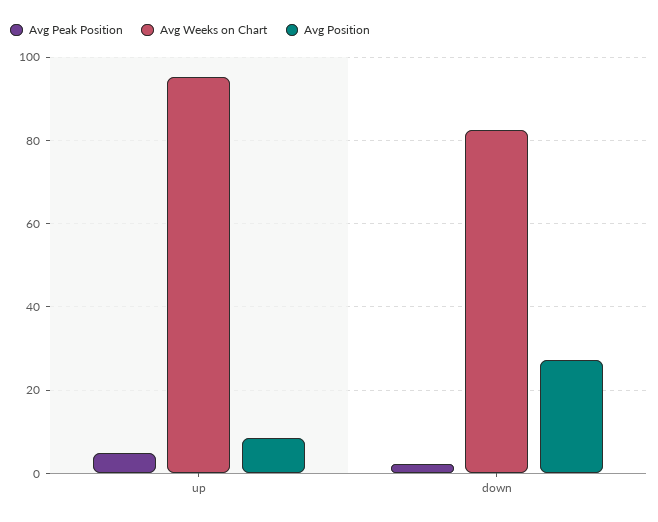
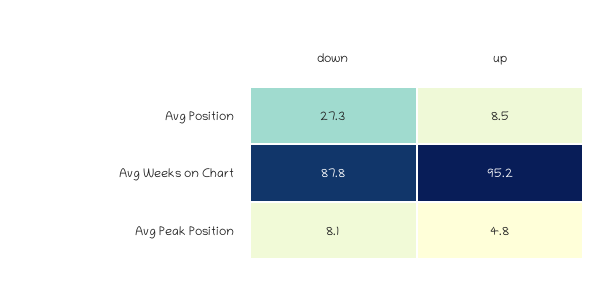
Avg Peak Position, down: 2 -> 8.1
Avg Weeks on Chart, down: 82 -> 87.8

